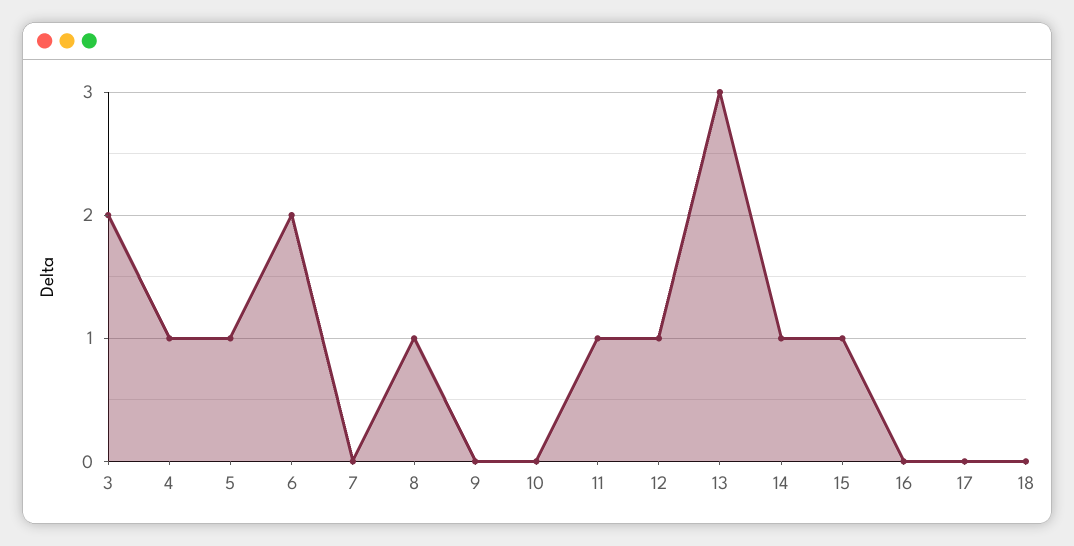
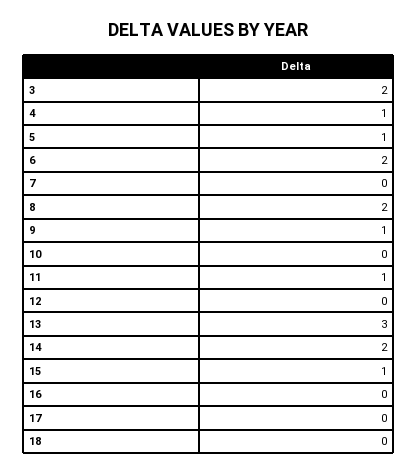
8: 1 -> 2
9: 0 -> 1
12: 1 -> 0
14: 1 -> 2

